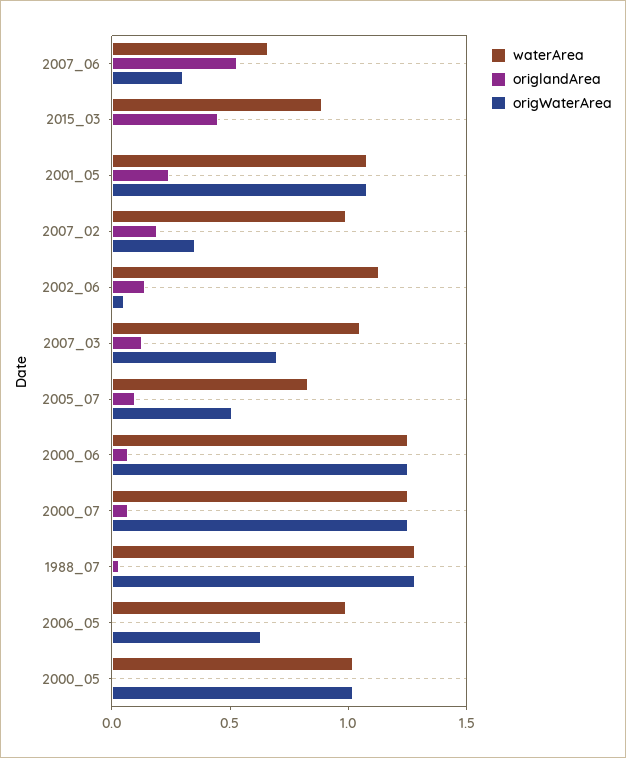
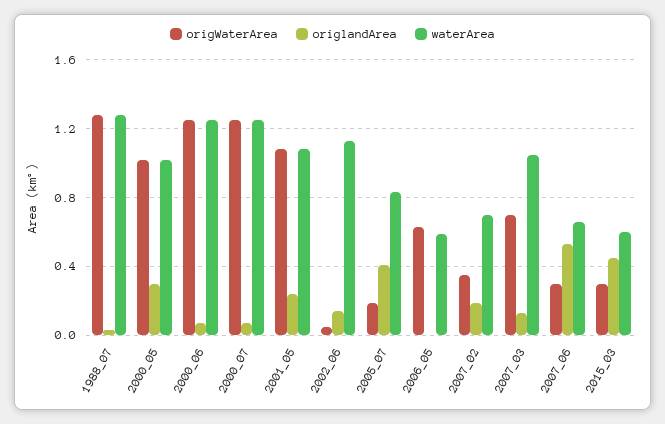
waterArea, 2015_03: 0.9 -> 0.6
origWaterArea, 2015_03: 0 -> 0.3
waterArea, 2007_02: 1 -> 0.7
origlandArea, 2005_07: 0.1 -> 0.4
origWaterArea, 2005_07: 0.5 -> 0.2
waterArea, 2006_05: 1 -> 0.6
origlandArea, 2000_05: 0 -> 0.3

